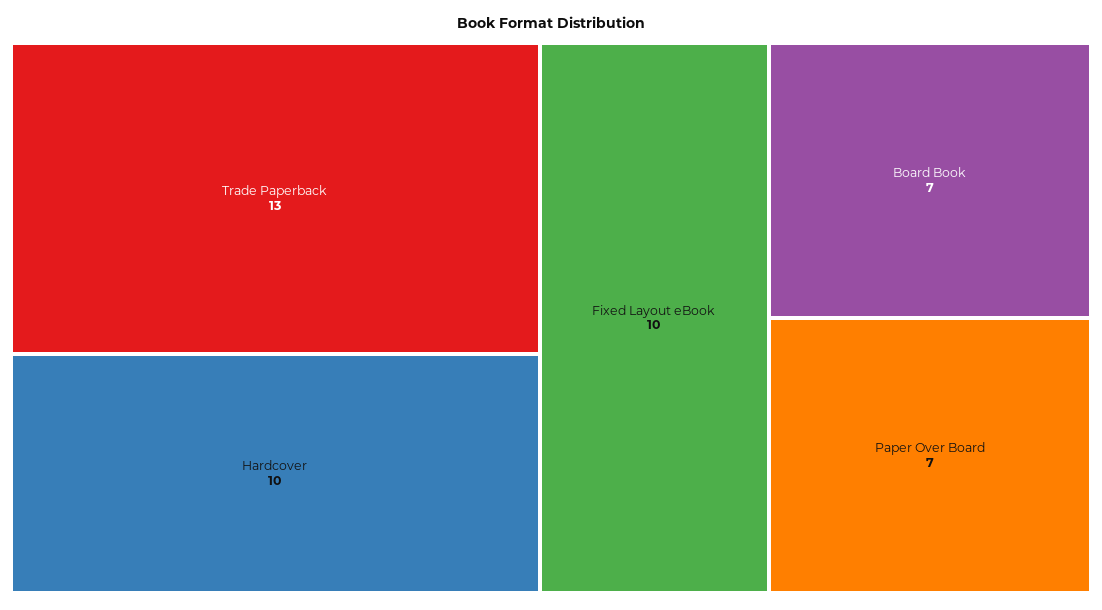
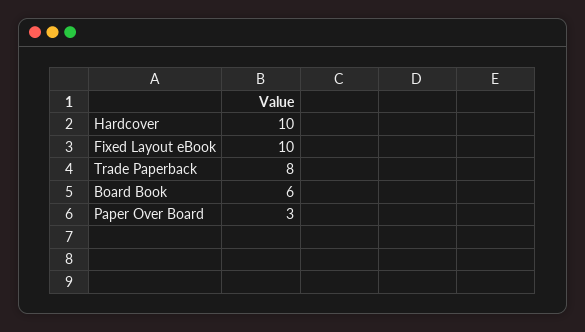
Trade Paperback: 13 -> 8
Board Book: 7 -> 6
Paper Over Board: 7 -> 3

